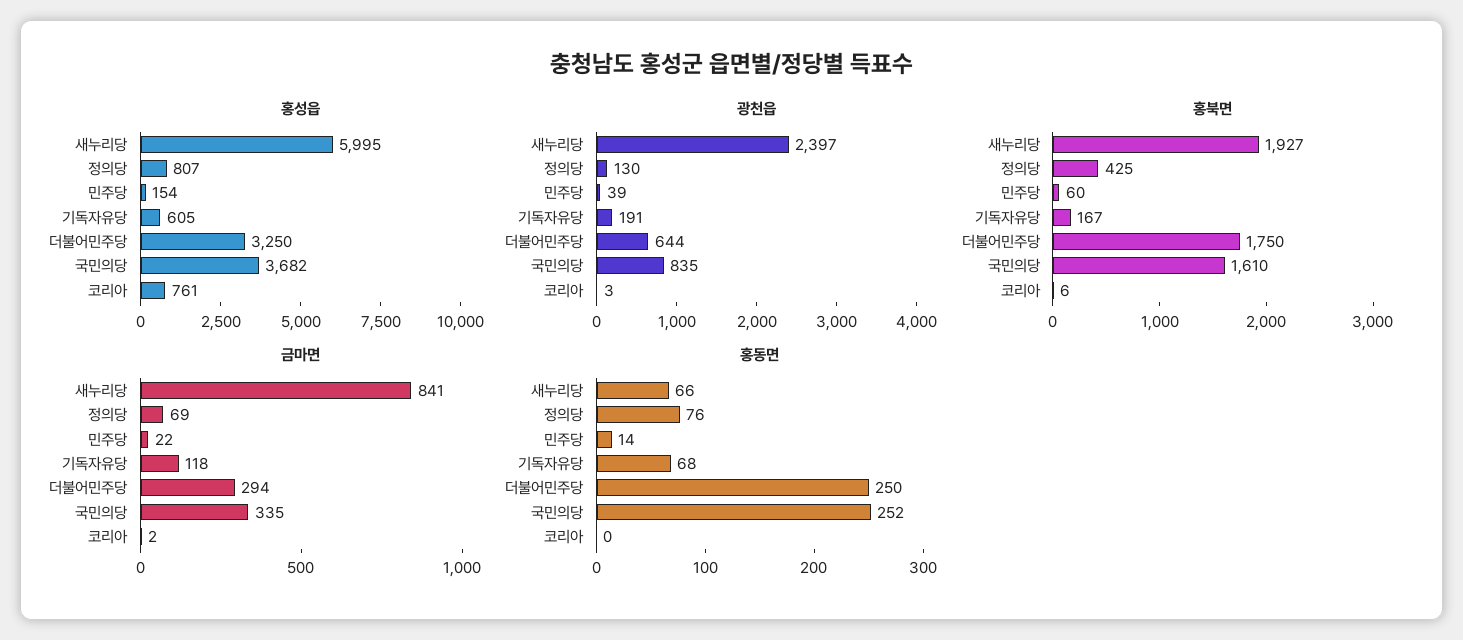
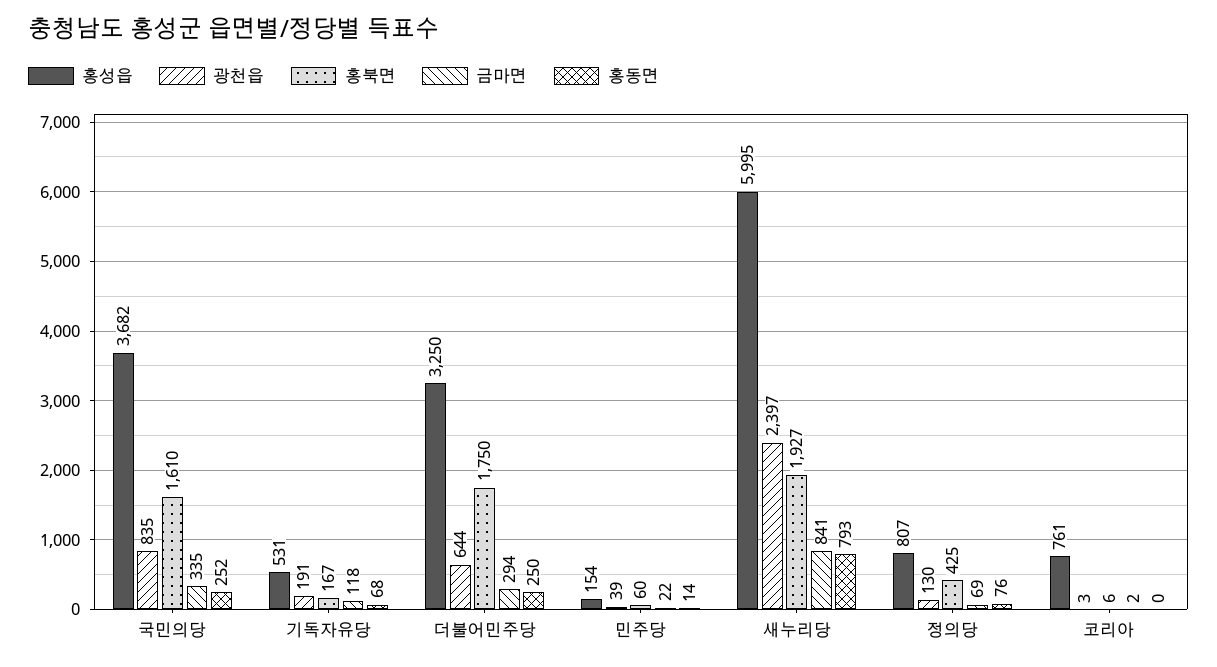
홍성읍, 기독자유당: 605 -> 531
홍동면, 새누리당: 66 -> 793

